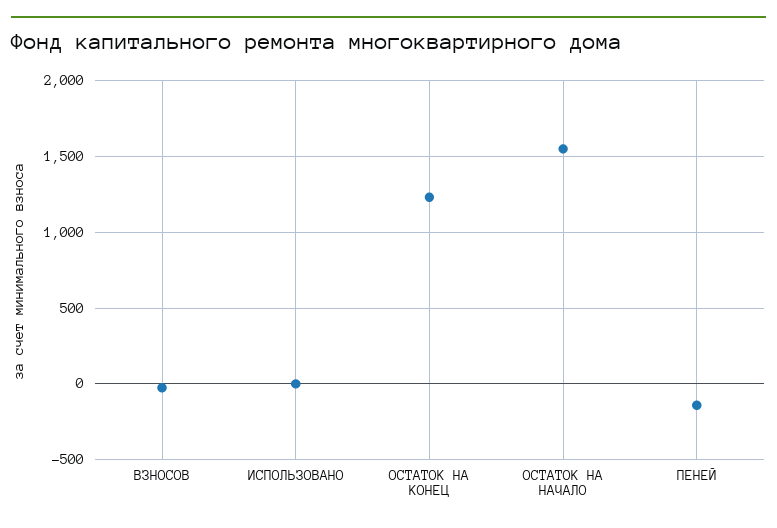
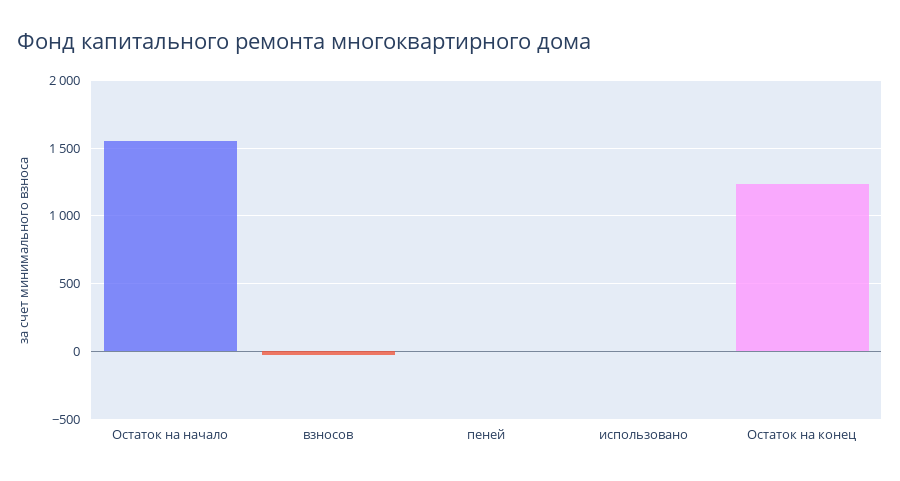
ПЕНЕЙ: -150 -> 0

